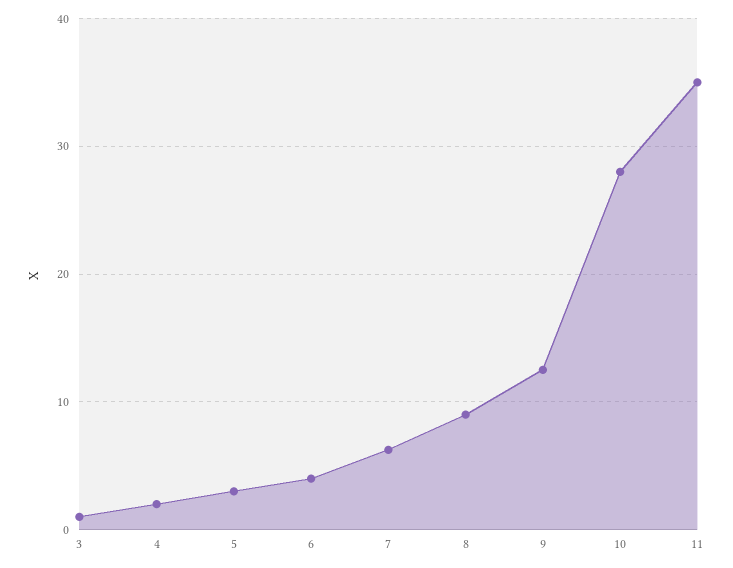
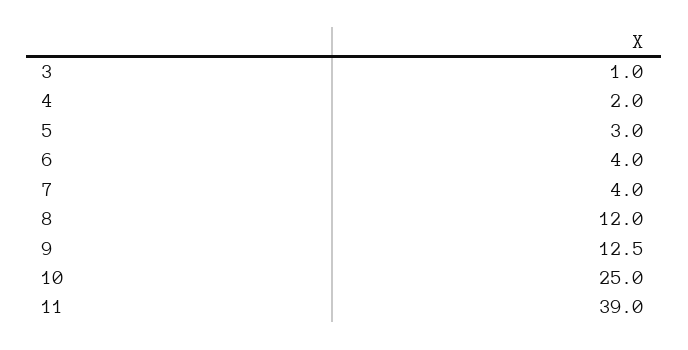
7: 6 -> 4
8: 9 -> 12
10: 28 -> 25
11: 35 -> 39

